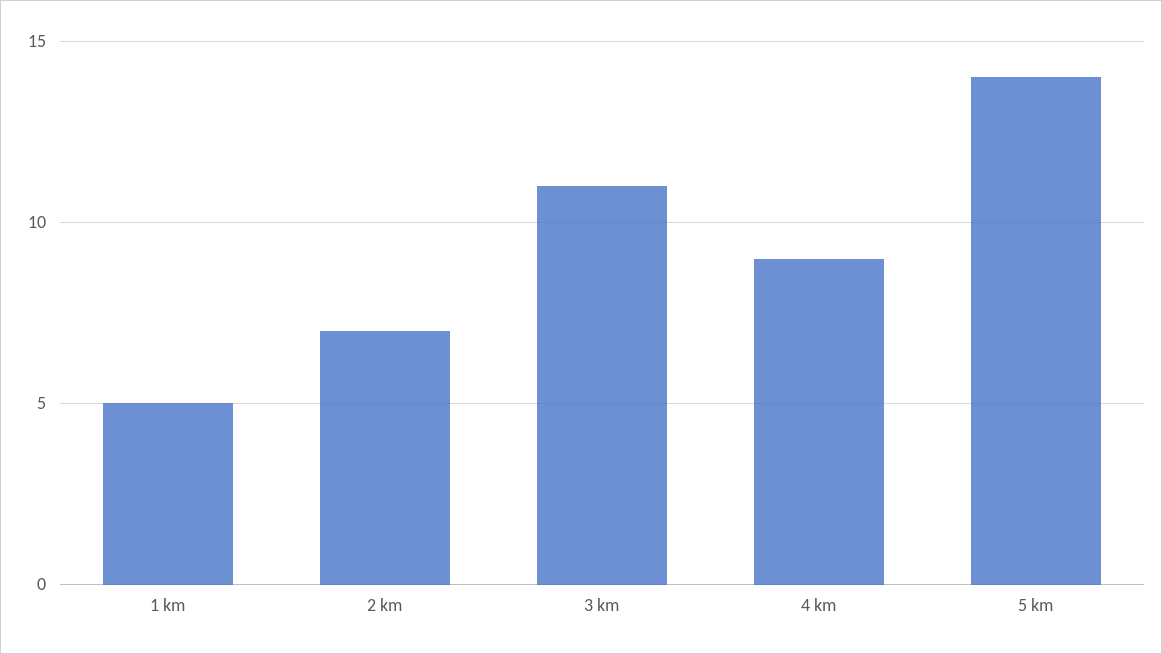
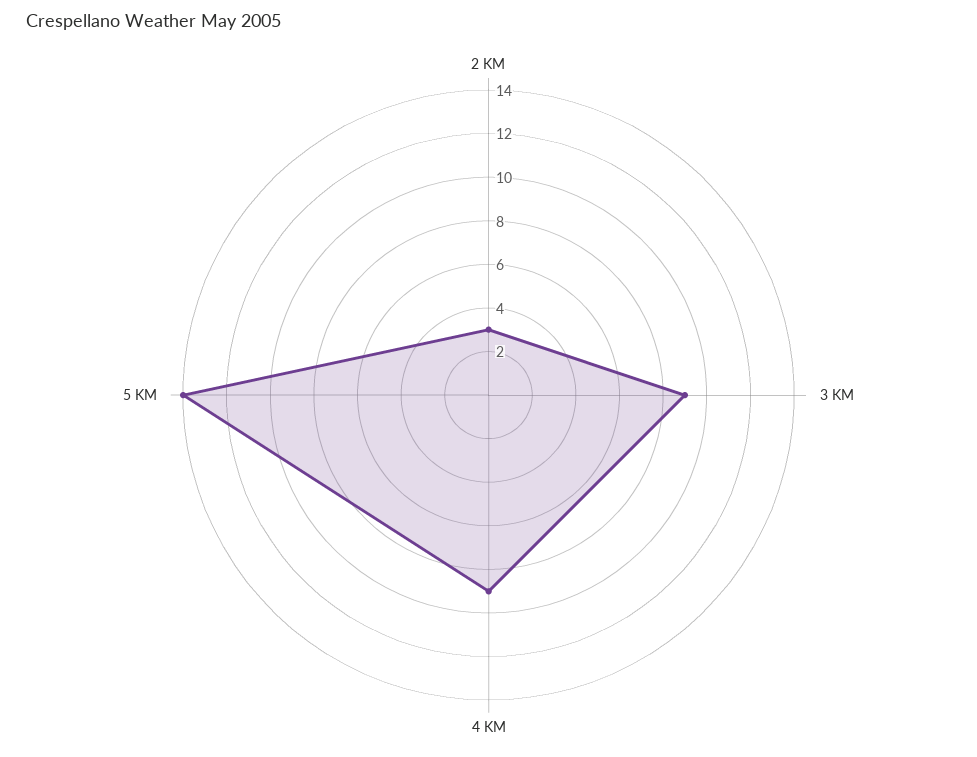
1 km: 5 -> none
2 km: 7 -> 3
3 km: 11 -> 9

